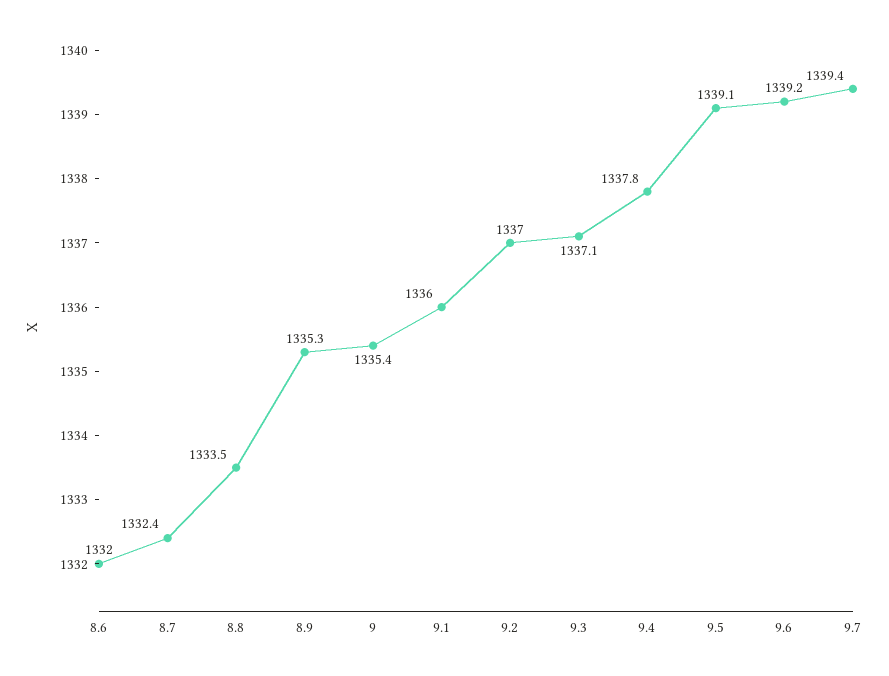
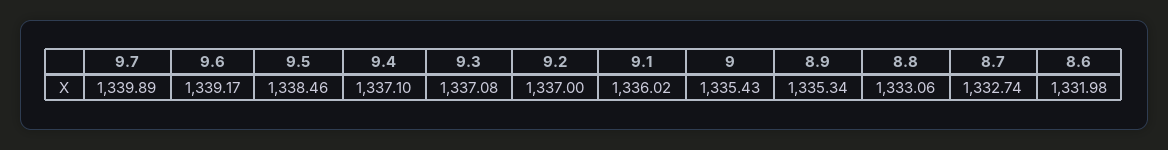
8.7: 1332.4 -> 1332.74
8.8: 1333.5 -> 1333.06
9.4: 1337.8 -> 1337.1
9.5: 1339.1 -> 1338.46
9.7: 1339.4 -> 1339.89

